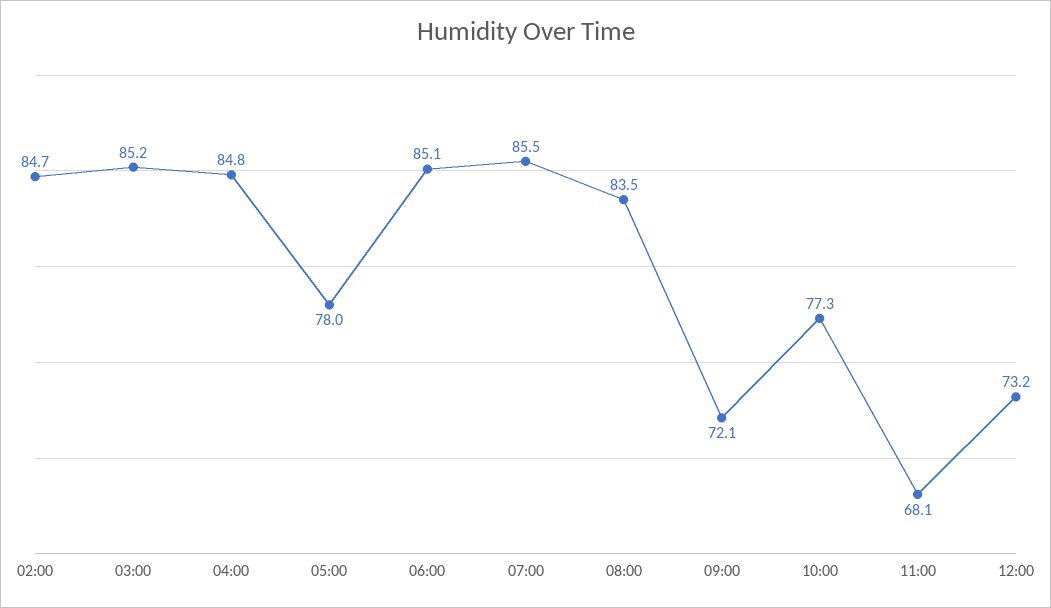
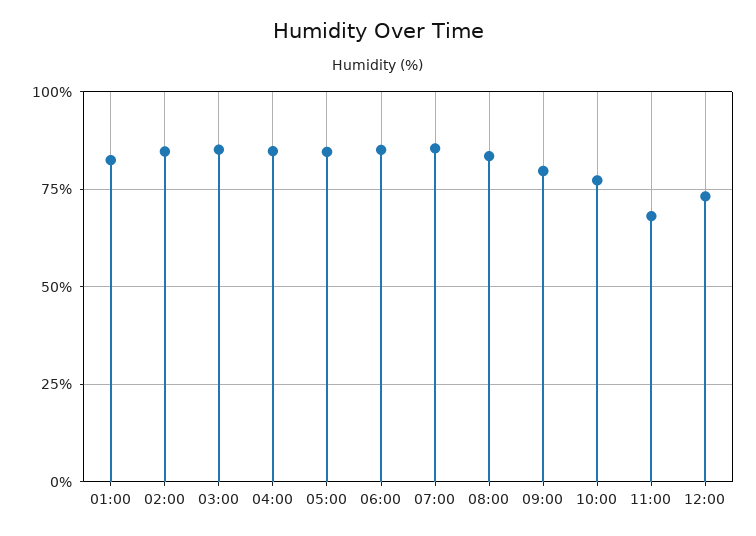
05:00: 78 -> 85
09:00: 72.1 -> 80
01:00: none -> 82.5

